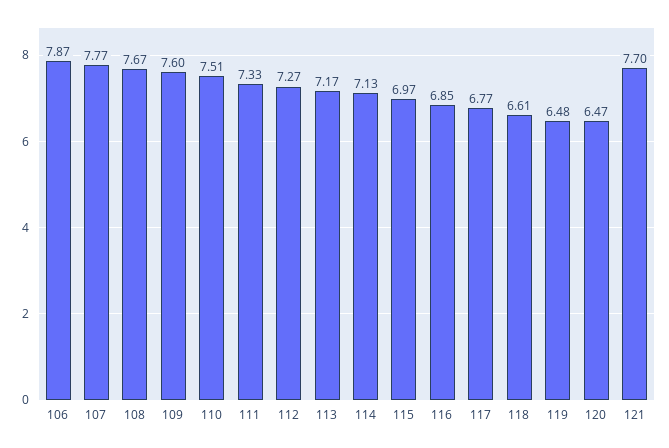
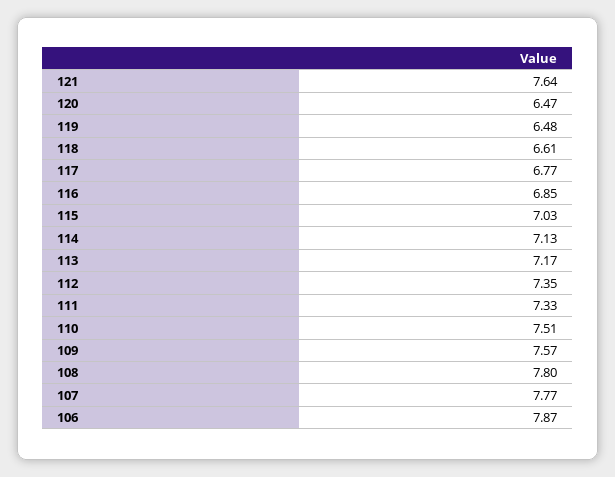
108: 7.67 -> 7.8
109: 7.6 -> 7.57
112: 7.27 -> 7.35
115: 6.97 -> 7.03
121: 7.7 -> 7.64

